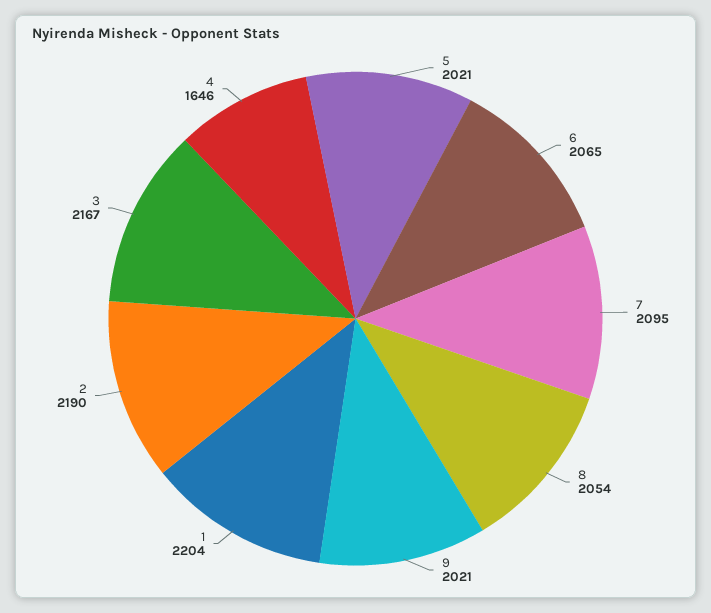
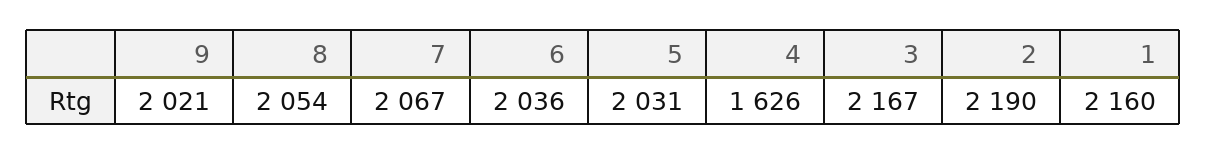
5: 2021 -> 2031
6: 2065 -> 2036
7: 2095 -> 2067
1: 2204 -> 2160
4: 1646 -> 1626

